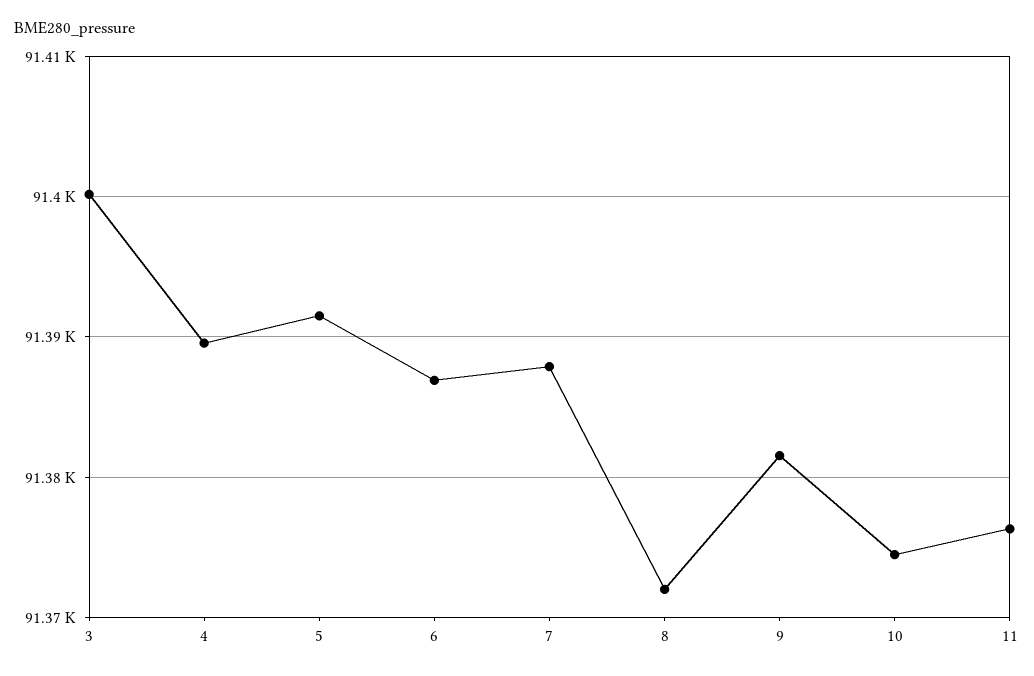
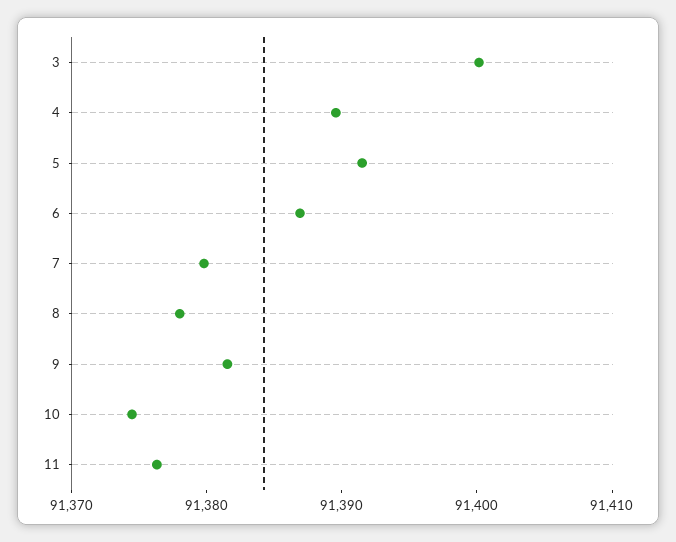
7: 91388 -> 91380
8: 91372 -> 91378

